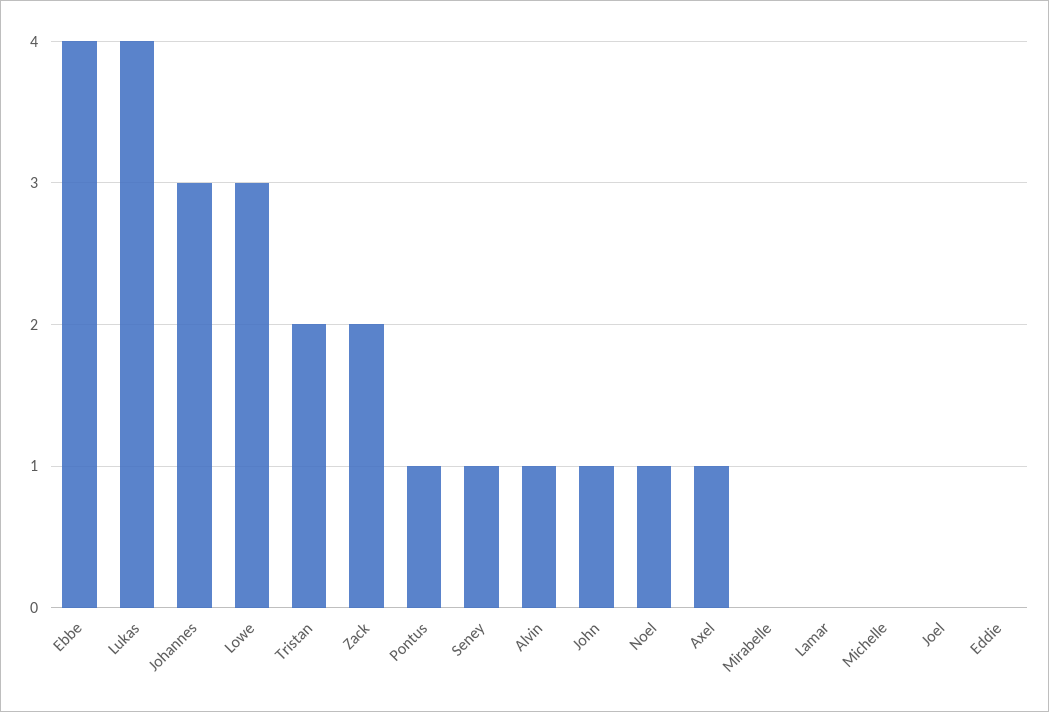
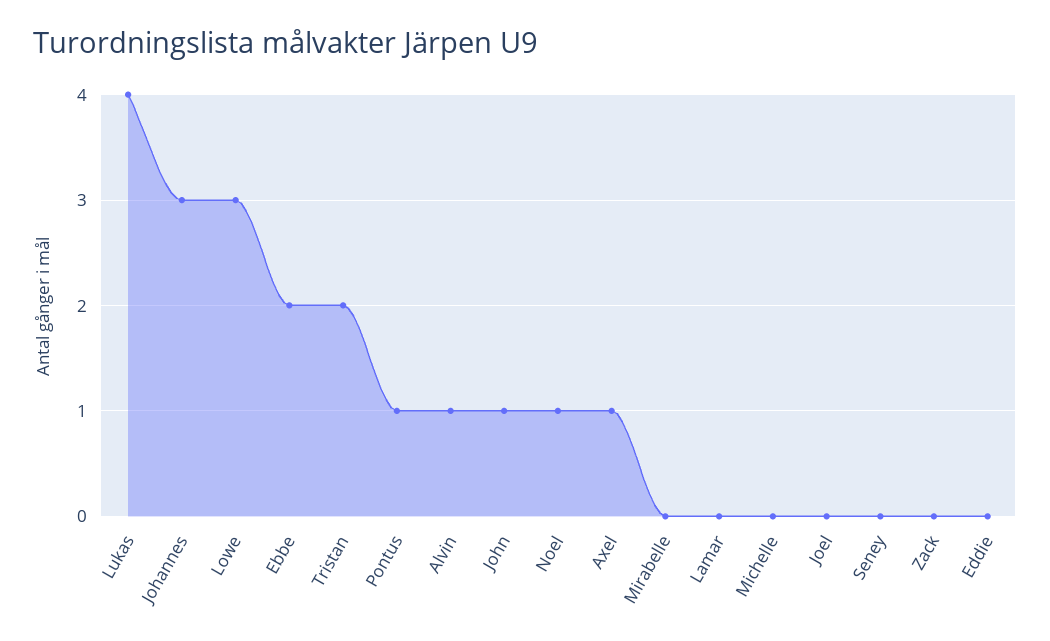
Ebbe: 4 -> 2
Zack: 2 -> 0
Seney: 1 -> 0

